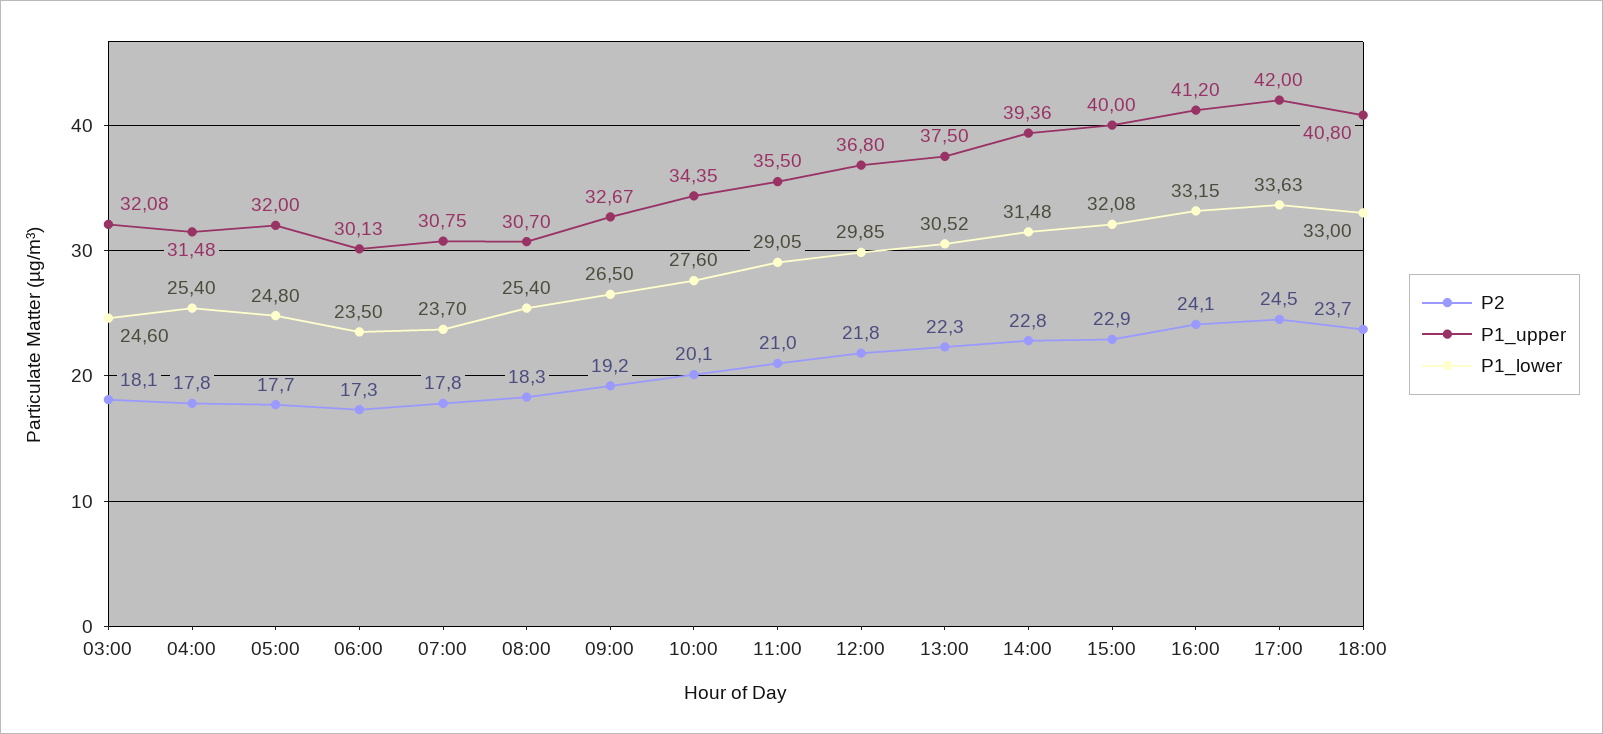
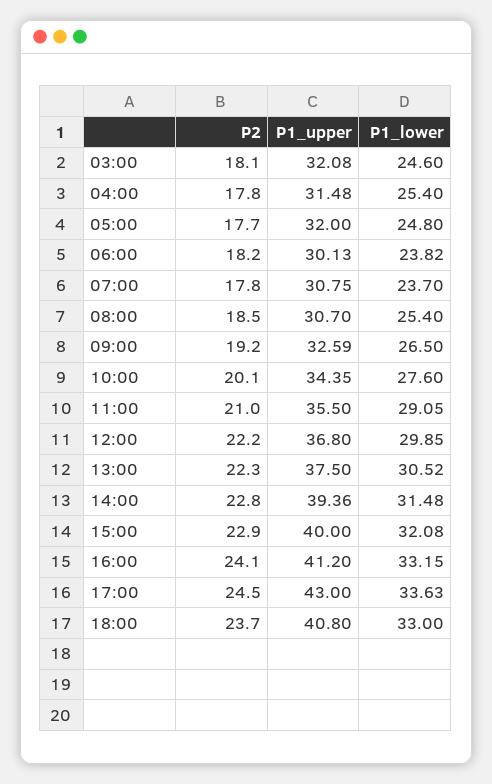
P2, 06:00: 17.3 -> 18.2
P1_lower, 06:00: 23.5 -> 23.82
P2, 08:00: 18.3 -> 18.5
P1_upper, 09:00: 32.67 -> 32.59
P2, 12:00: 21.8 -> 22.2
P1_upper, 17:00: 42 -> 43

